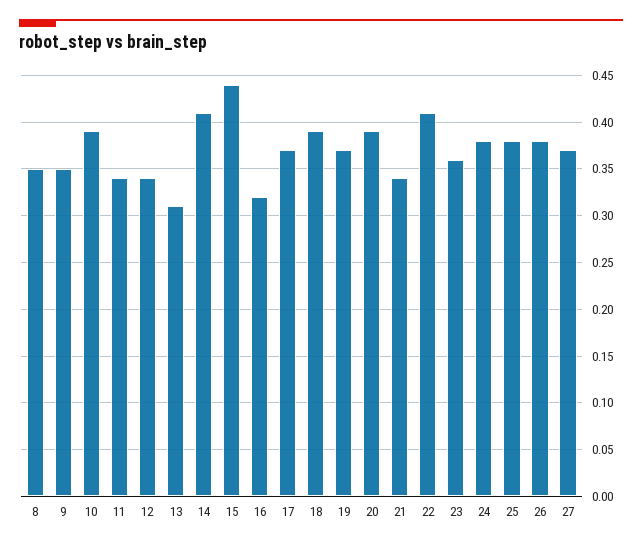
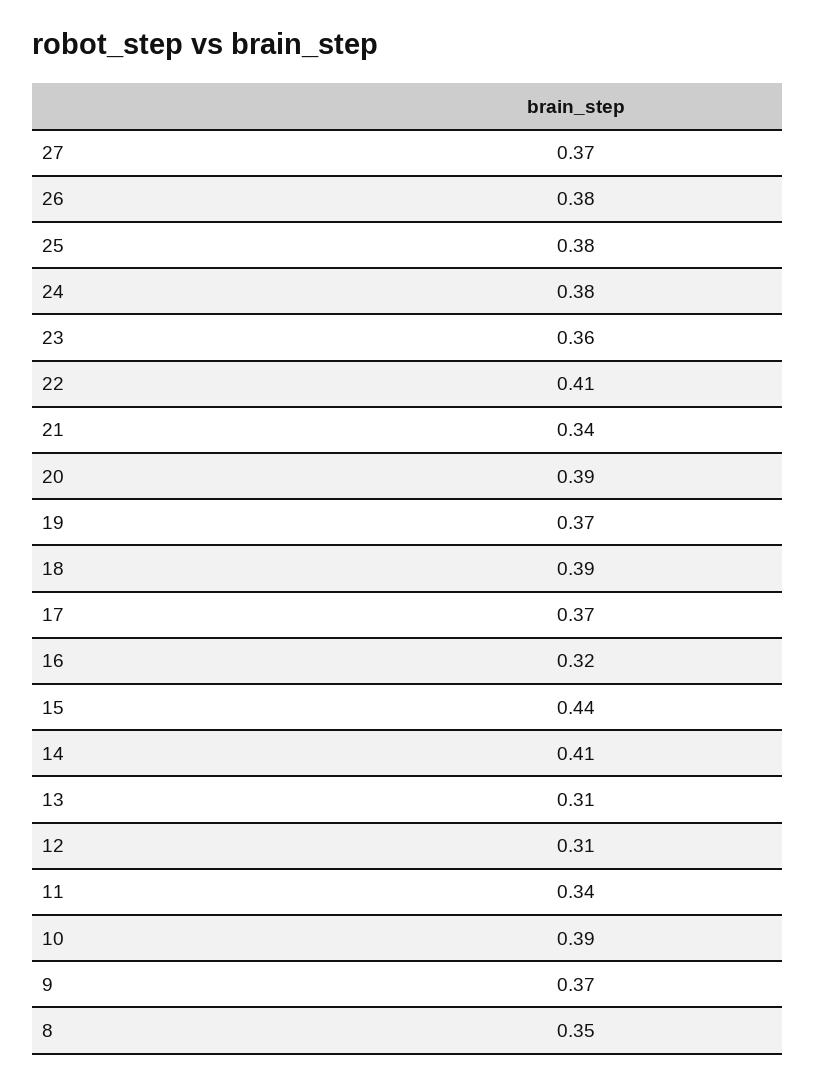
9: 0.35 -> 0.37
12: 0.34 -> 0.31

